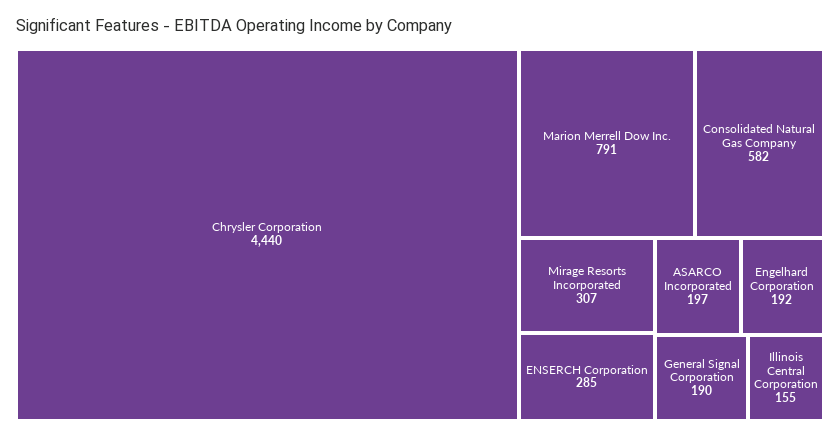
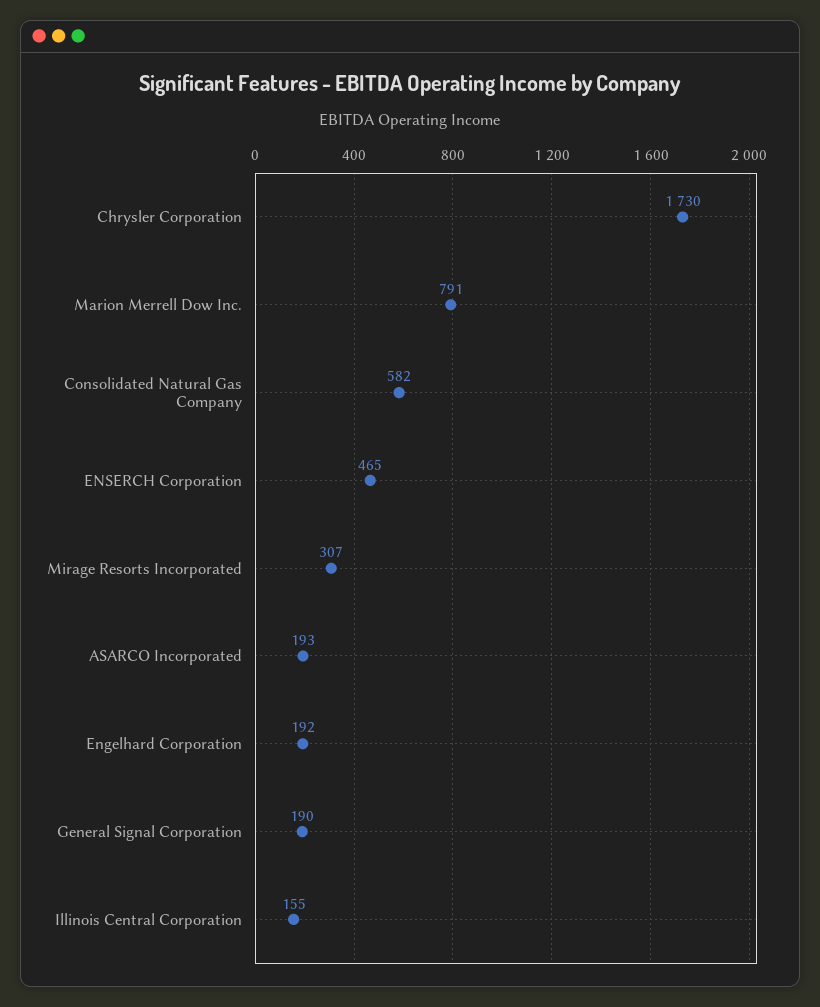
Chrysler Corporation: 4440 -> 1730
ENSERCH Corporation: 285 -> 465
ASARCO Incorporated: 197 -> 193

